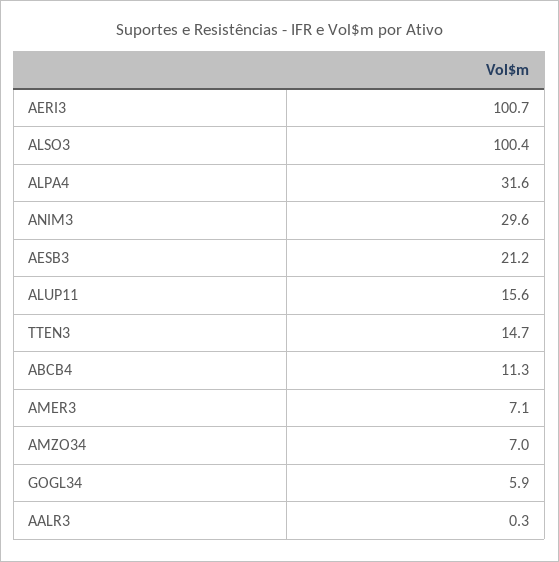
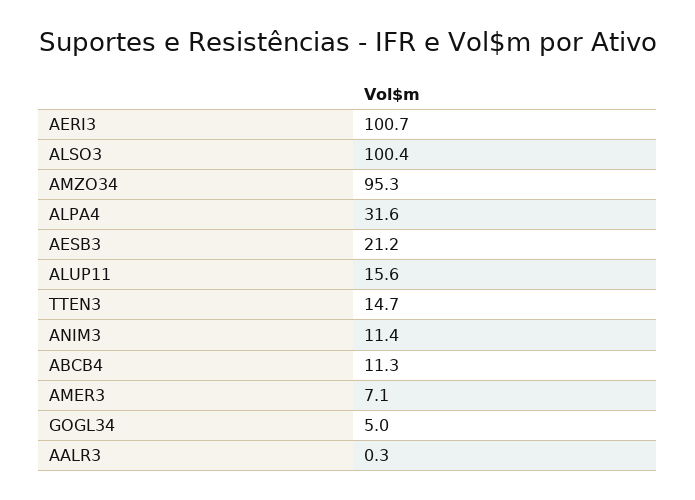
ANIM3: 29.6 -> 11.4
AMZO34: 7 -> 95.3
GOGL34: 5.9 -> 5

